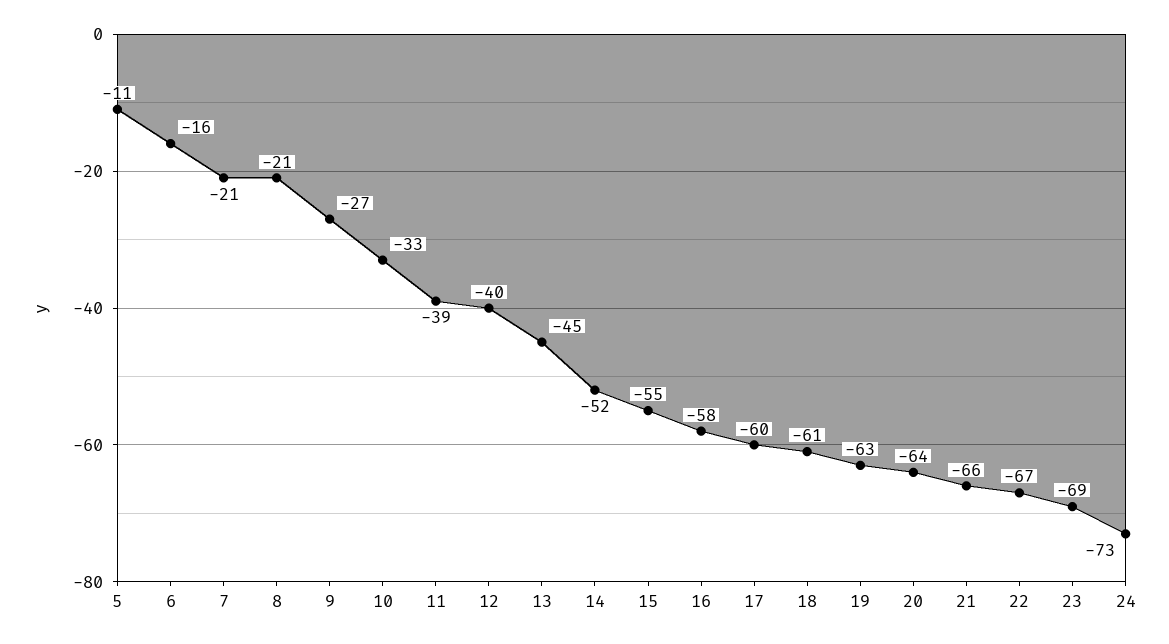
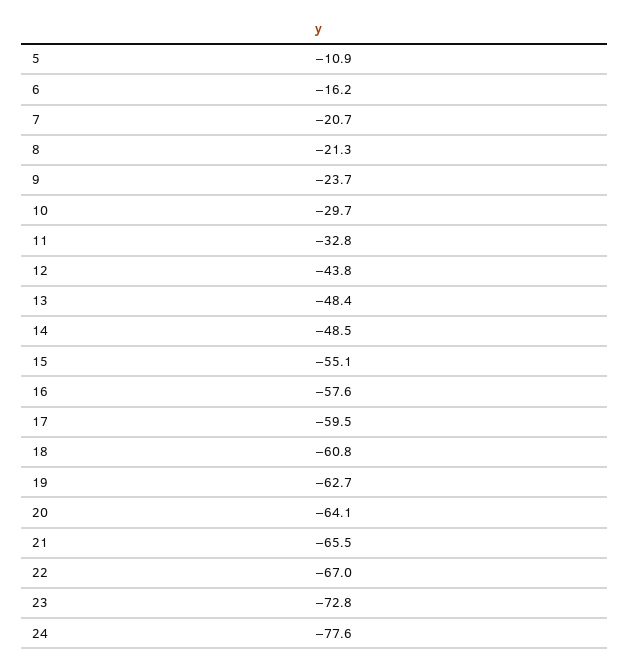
9: -27 -> -23.7
10: -33 -> -29.7
11: -39 -> -32.8
12: -40 -> -43.8
13: -45 -> -48.4
14: -52 -> -48.5
23: -69 -> -72.8
24: -73 -> -77.6

